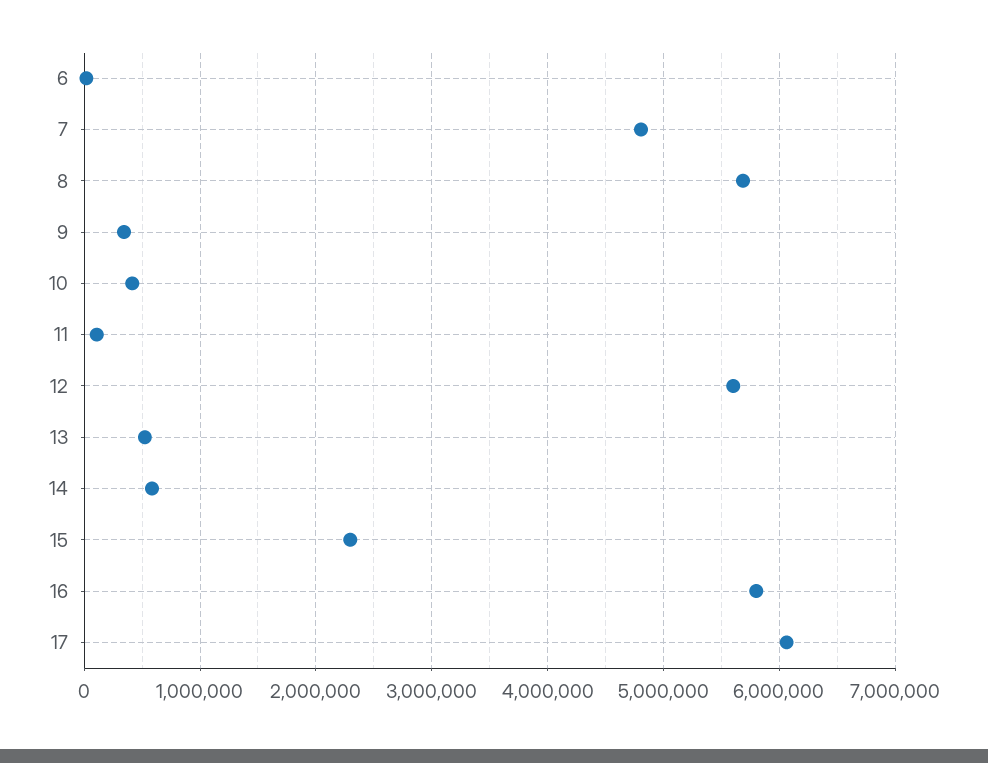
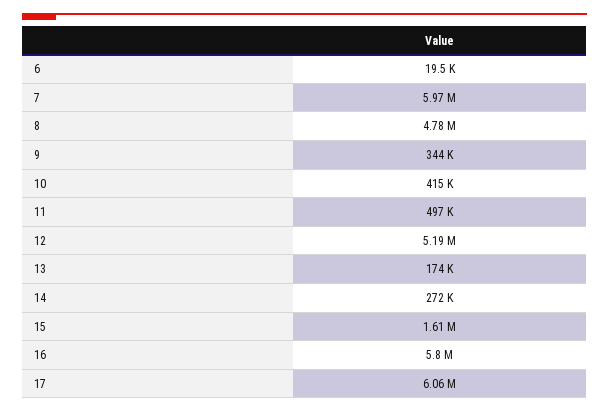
7: 4800000 -> 5970000
8: 5700000 -> 4780000
11: 100000 -> 497000
12: 5600000 -> 5190000
13: 500000 -> 174000
14: 600000 -> 272000
15: 2300000 -> 1610000

